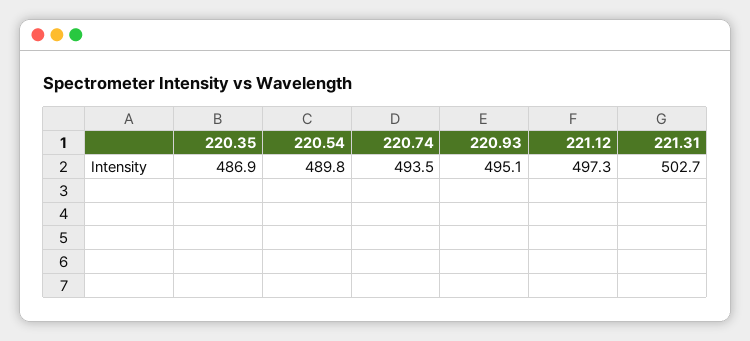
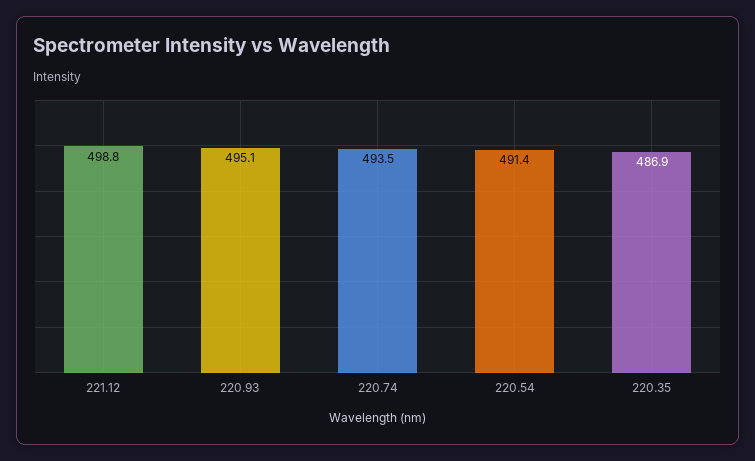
220.54: 489.8 -> 491.4
221.12: 497.3 -> 498.8
221.31: 502.7 -> none

